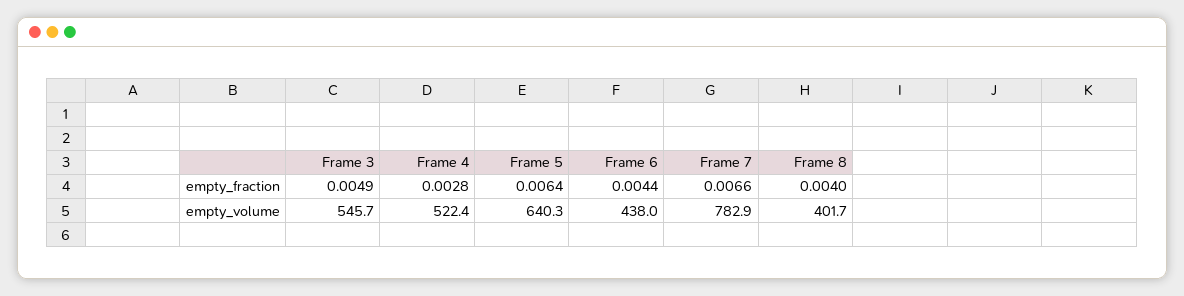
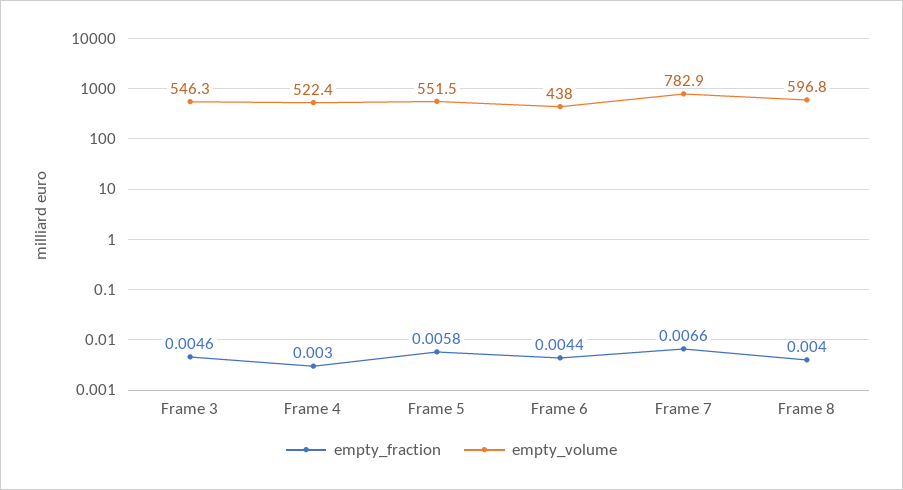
empty_fraction, Frame 3: 0.0049 -> 0.0046
empty_fraction, Frame 4: 0.0028 -> 0.003
empty_fraction, Frame 5: 0.0064 -> 0.0058
empty_volume, Frame 3: 545.7 -> 546.3
empty_volume, Frame 5: 640.3 -> 551.5
empty_volume, Frame 8: 401.7 -> 596.8

